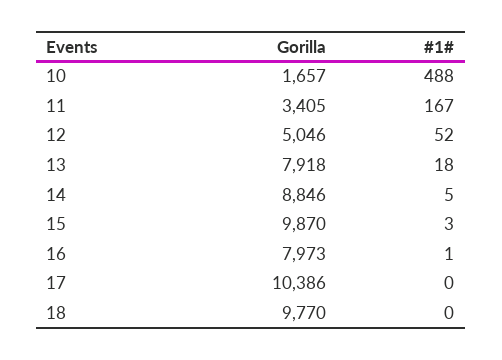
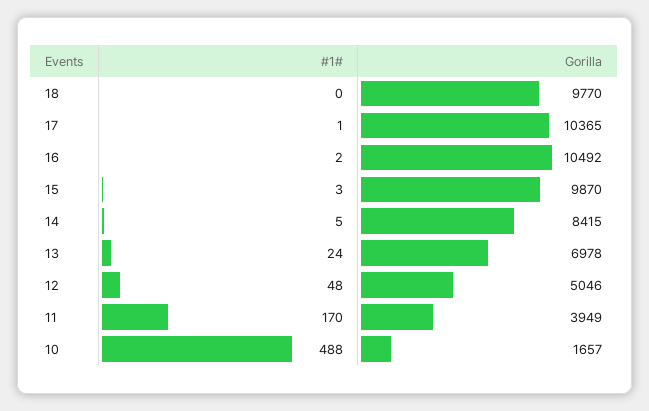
Gorilla, 11: 3405 -> 3949
#1#, 11: 167 -> 170
#1#, 12: 52 -> 48
Gorilla, 13: 7918 -> 6978
#1#, 13: 18 -> 24
Gorilla, 14: 8846 -> 8415
Gorilla, 16: 7973 -> 10492
#1#, 16: 1 -> 2
Gorilla, 17: 10386 -> 10365
#1#, 17: 0 -> 1

